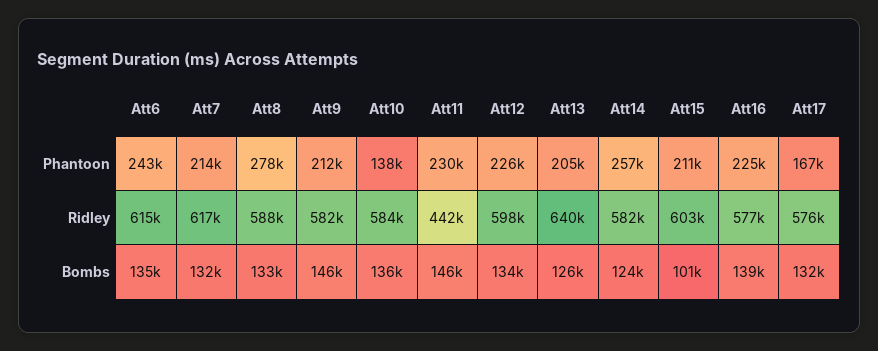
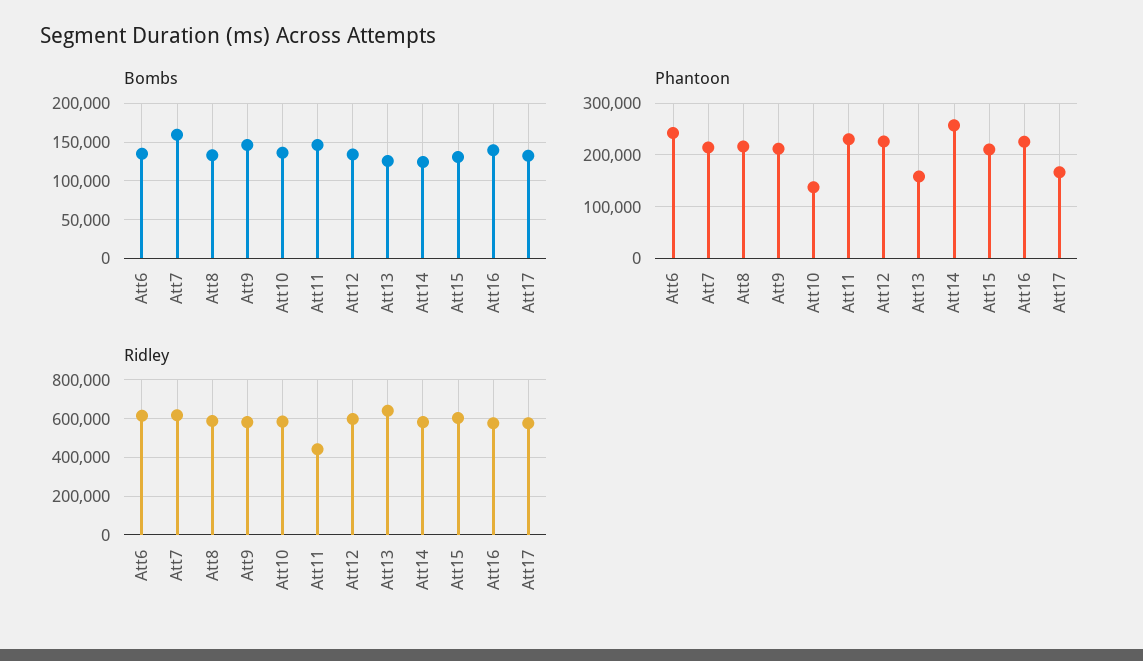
Phantoon, Att8: 278000 -> 220000
Phantoon, Att13: 205000 -> 160000
Bombs, Att7: 132000 -> 160000
Bombs, Att15: 101000 -> 130000

